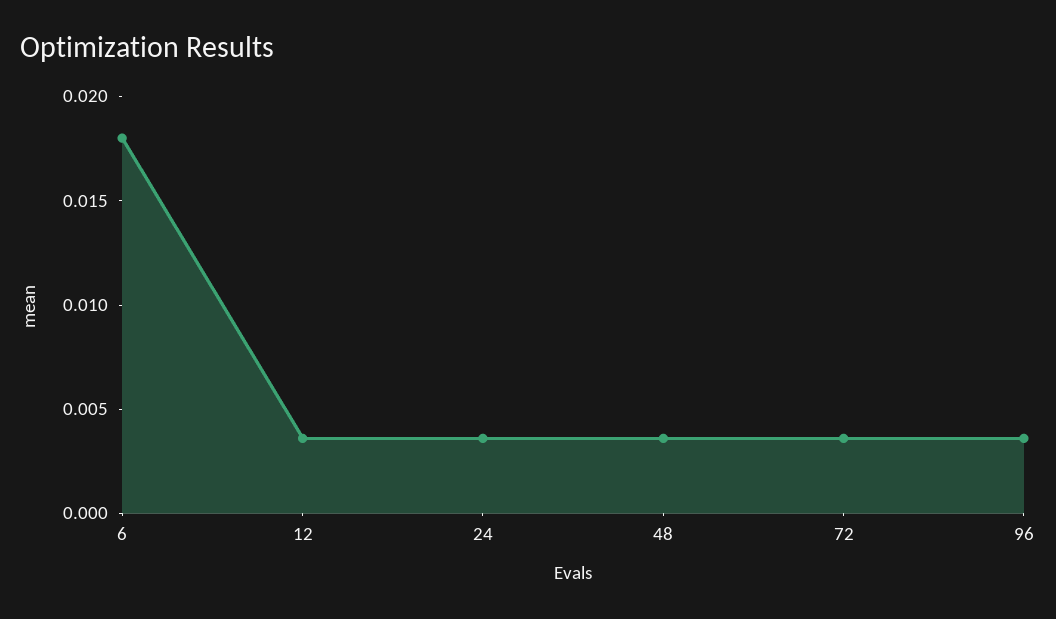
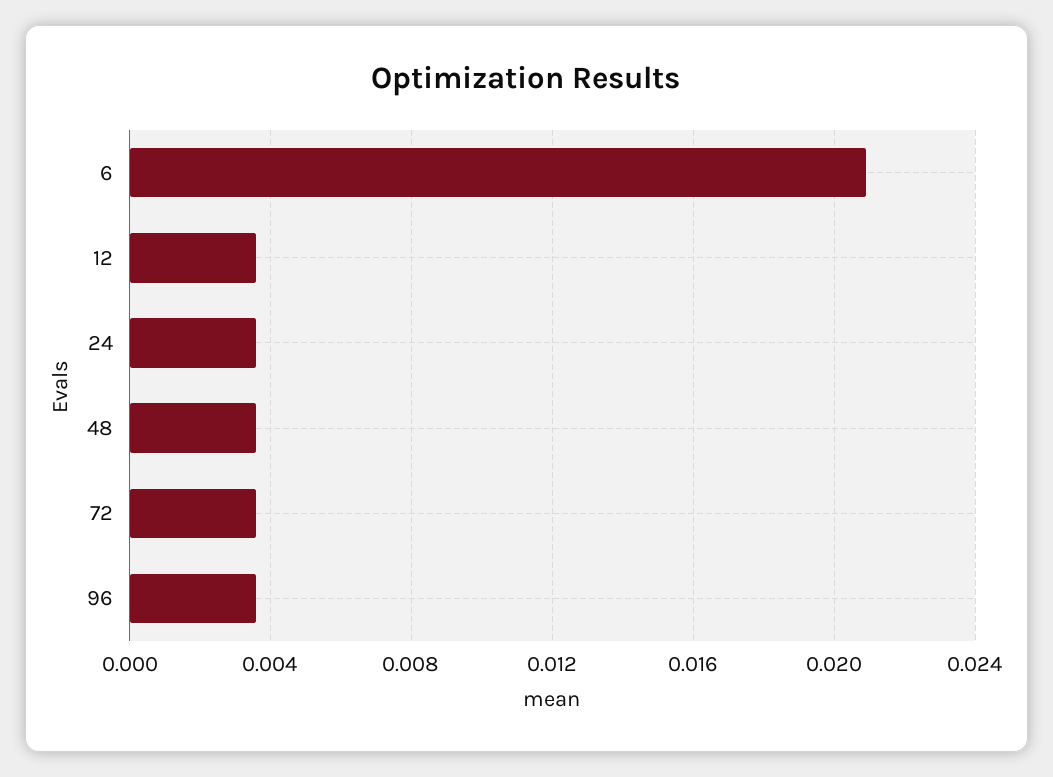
6: 0.018 -> 0.021

